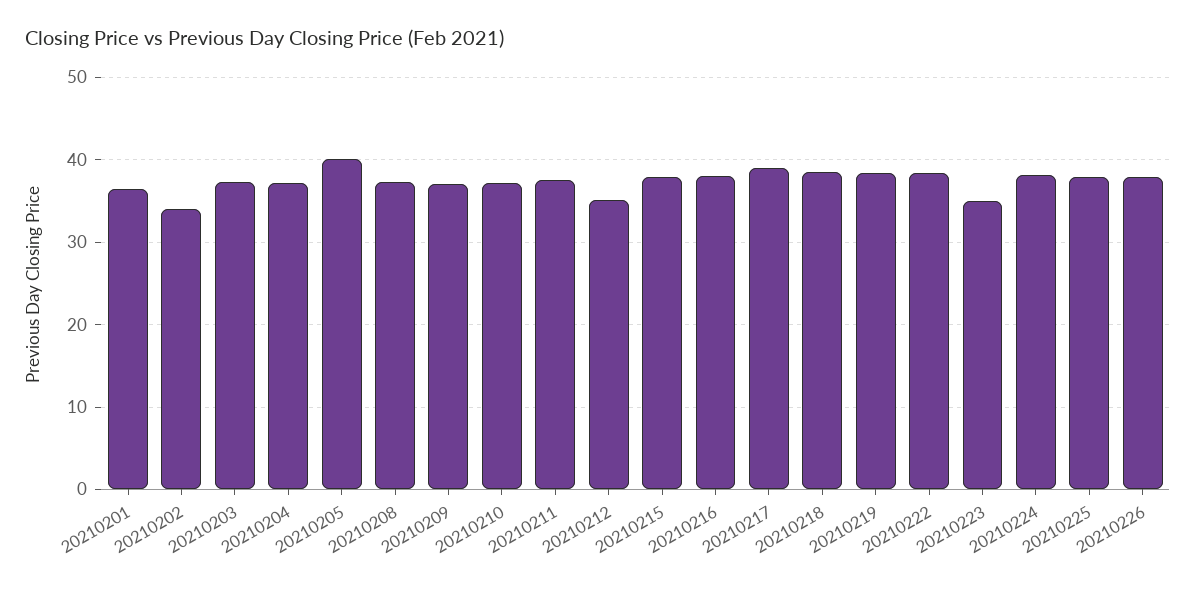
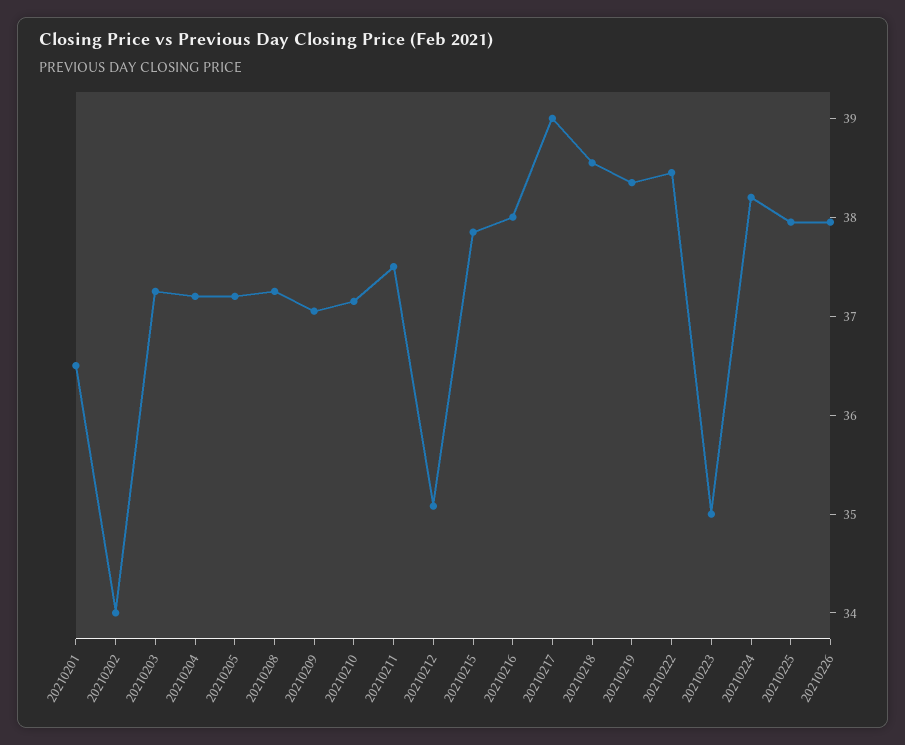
20210205: 40 -> 37.2

